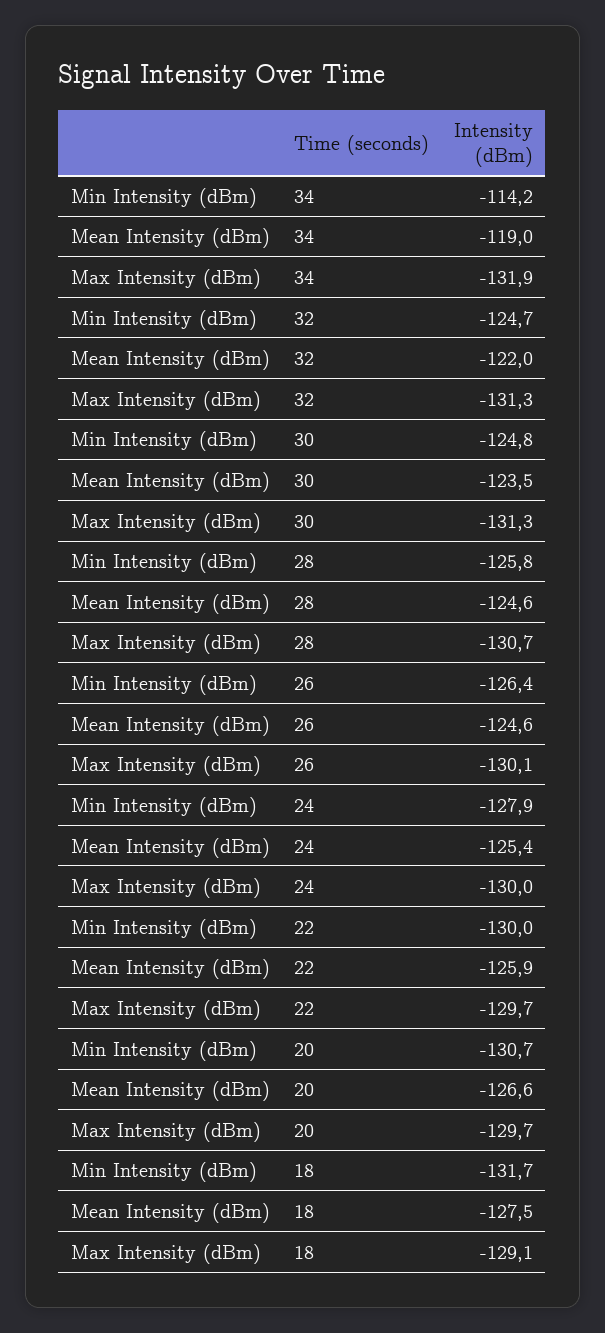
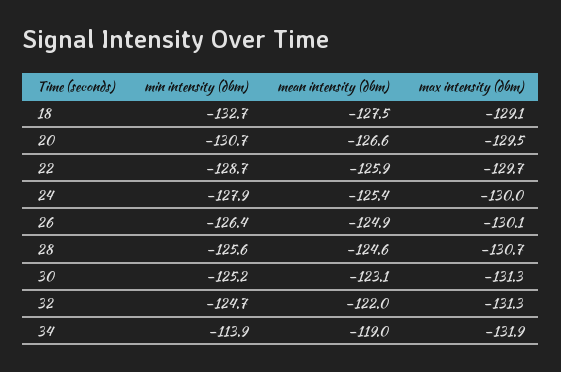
Min Intensity (dBm), 34: -114.2 -> -113.9
Min Intensity (dBm), 30: -124.8 -> -125.2
Mean Intensity (dBm), 30: -123.5 -> -123.1
Min Intensity (dBm), 28: -125.8 -> -125.6
Mean Intensity (dBm), 26: -124.6 -> -124.9
Min Intensity (dBm), 22: -130 -> -128.7
Max Intensity (dBm), 20: -129.7 -> -129.5
Min Intensity (dBm), 18: -131.7 -> -132.7

